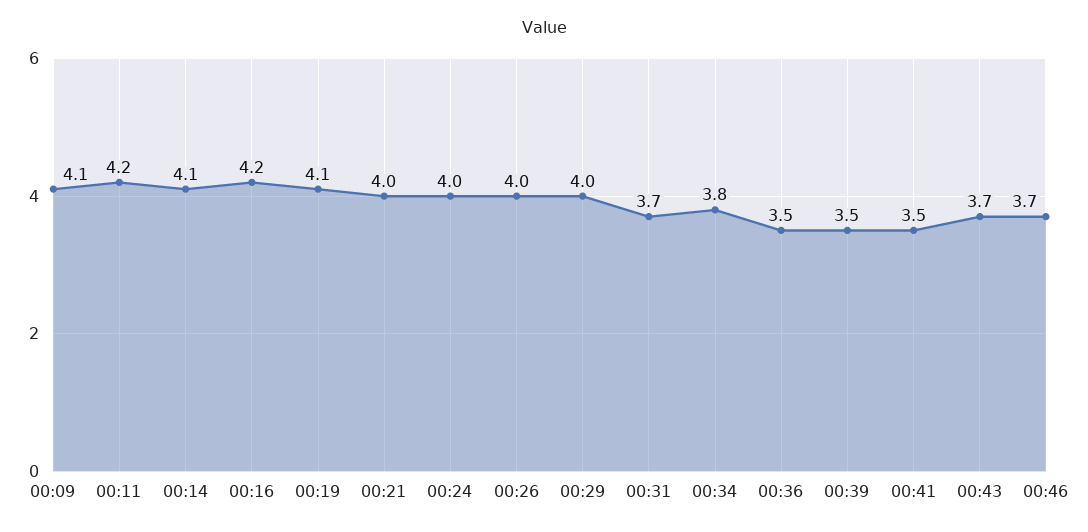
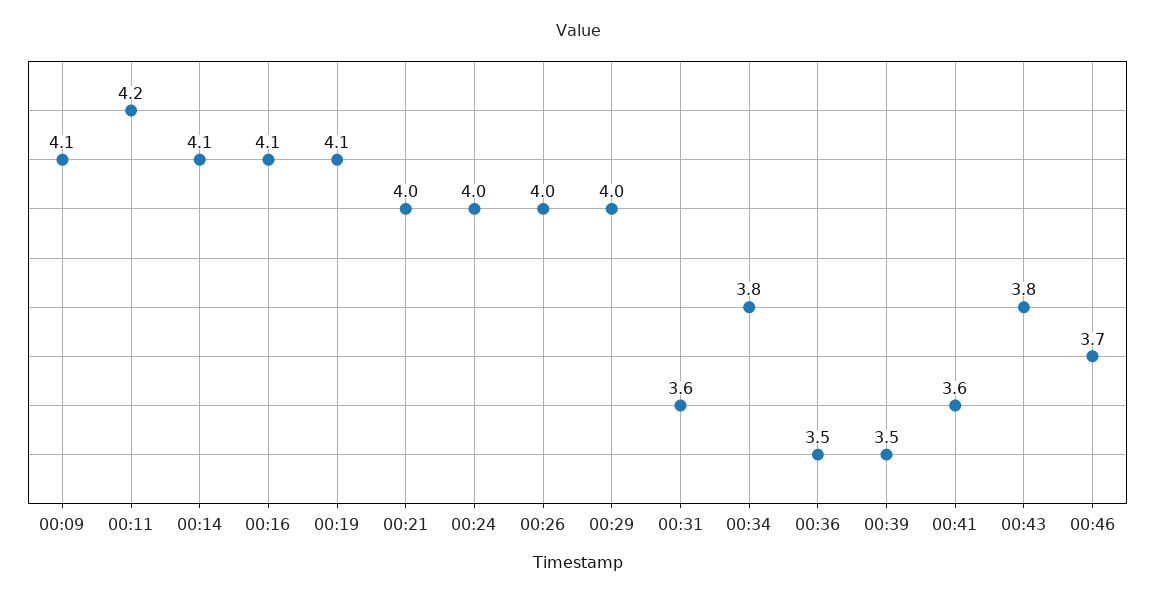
00:16: 4.2 -> 4.1
00:31: 3.7 -> 3.6
00:41: 3.5 -> 3.6
00:43: 3.7 -> 3.8

